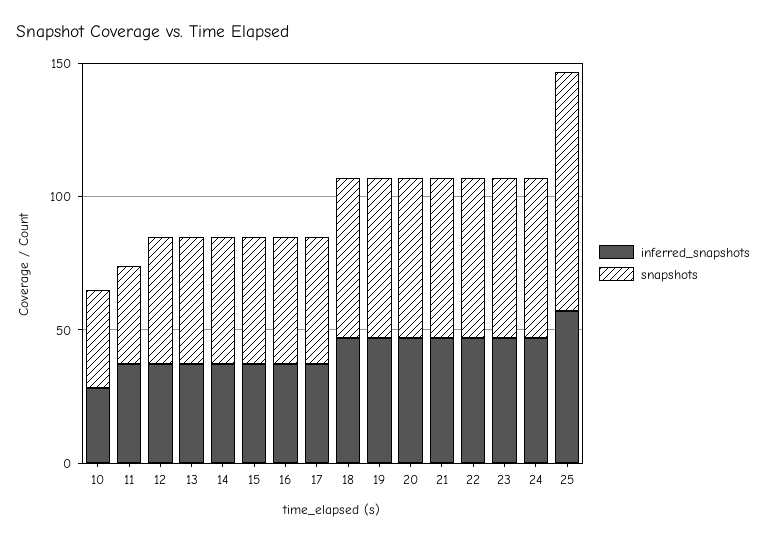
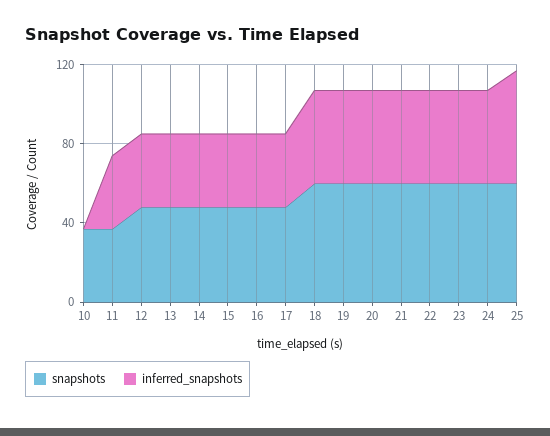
inferred_snapshots, 10: 30 -> 0
snapshots, 25: 90 -> 60

